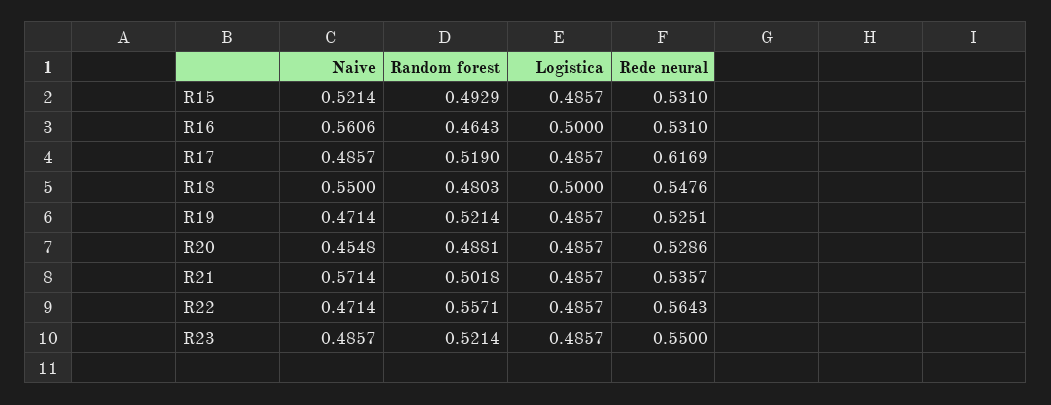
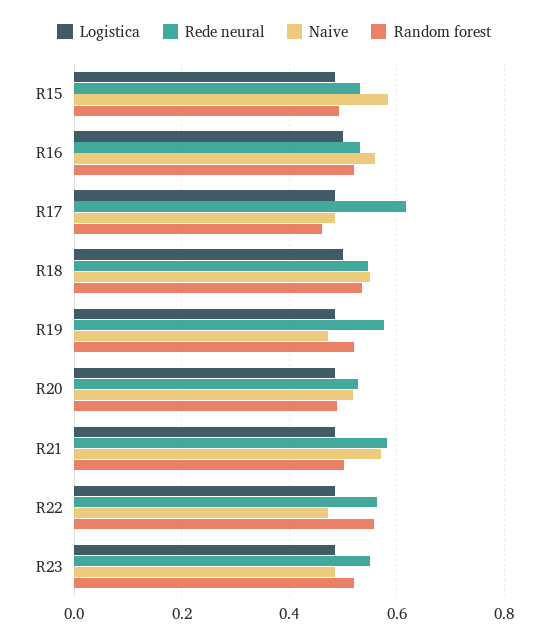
Naive, R15: 0.5214 -> 0.58
Random forest, R16: 0.4643 -> 0.52
Random forest, R17: 0.519 -> 0.46
Random forest, R18: 0.4803 -> 0.54
Rede neural, R19: 0.5251 -> 0.58
Naive, R20: 0.4548 -> 0.52
Rede neural, R21: 0.5357 -> 0.58

